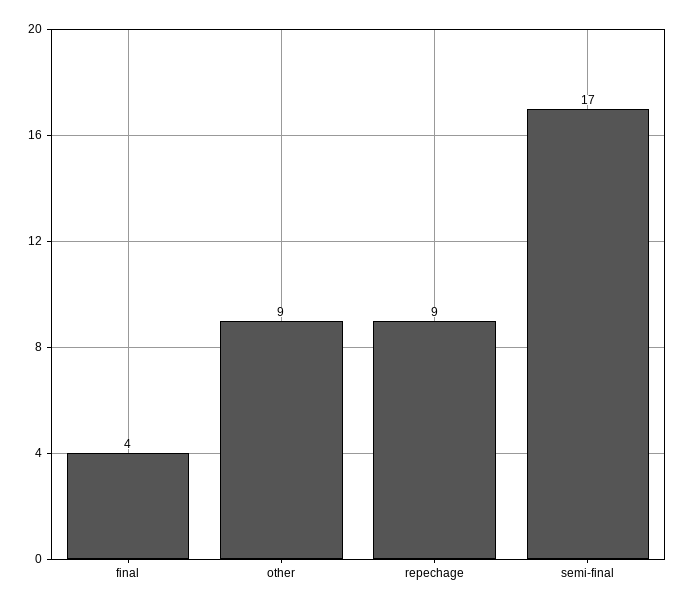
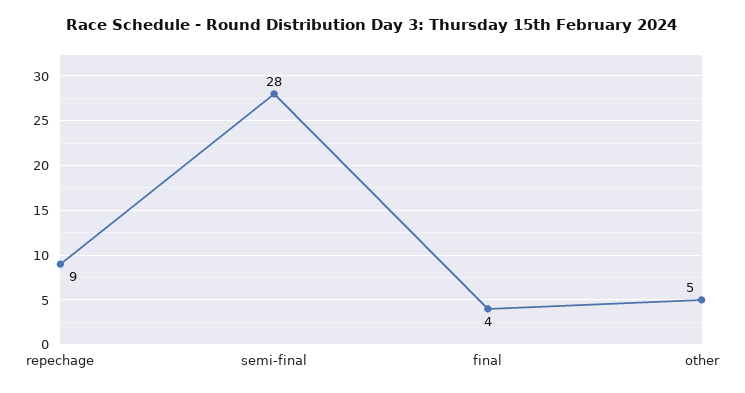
other: 9 -> 5
semi-final: 17 -> 28

